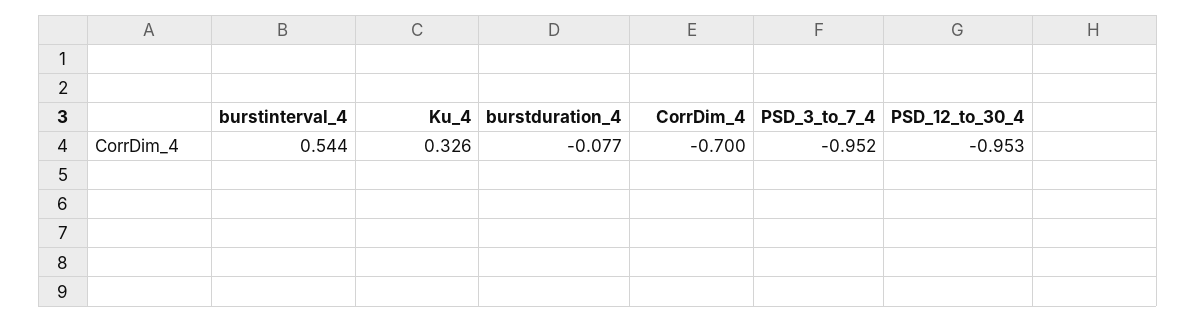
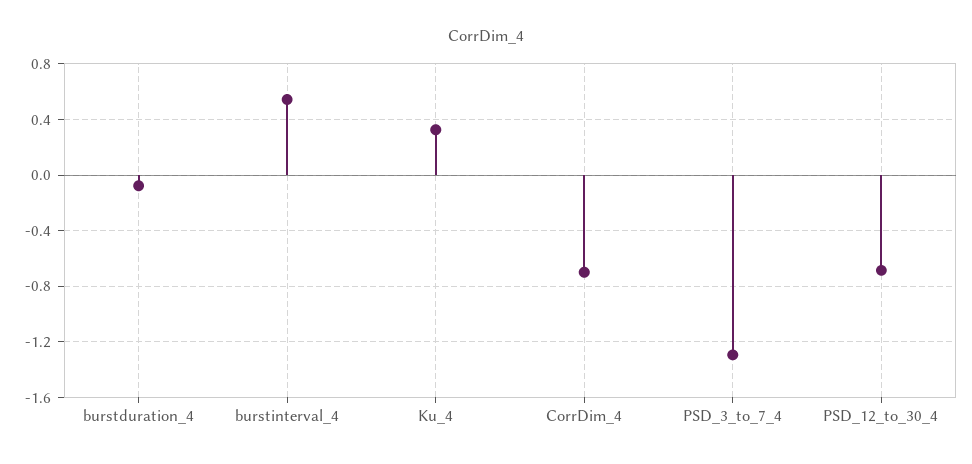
PSD_3_to_7_4: -0.952 -> -1.3
PSD_12_to_30_4: -0.953 -> -0.7

